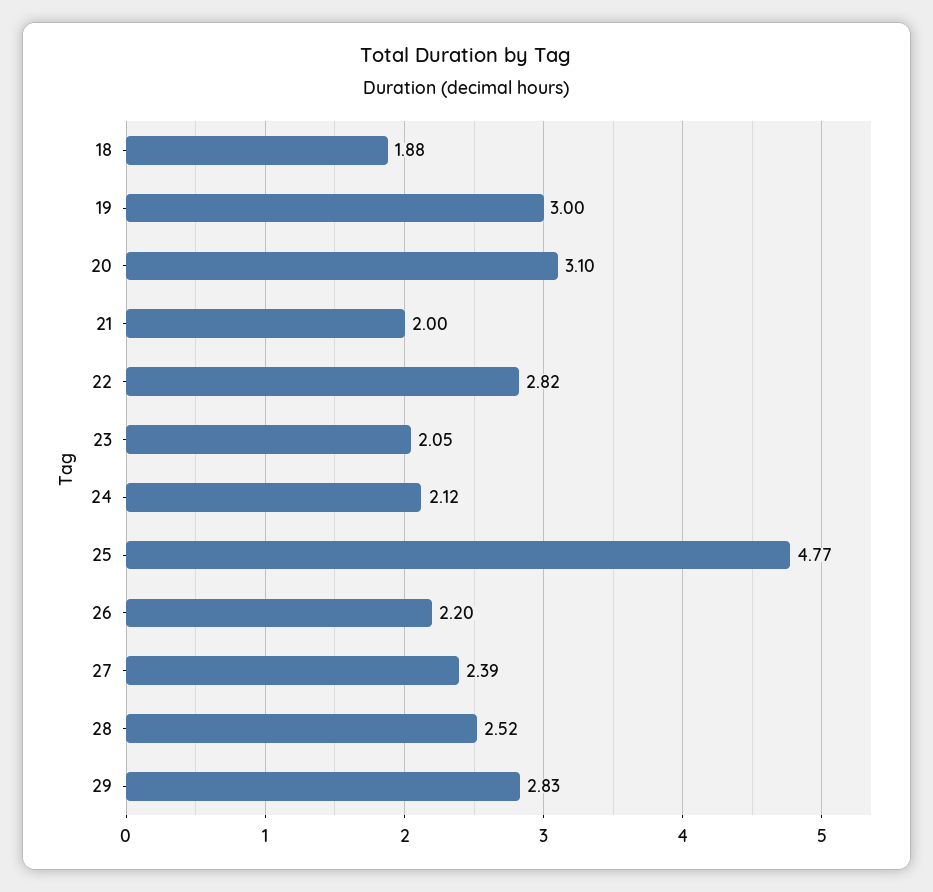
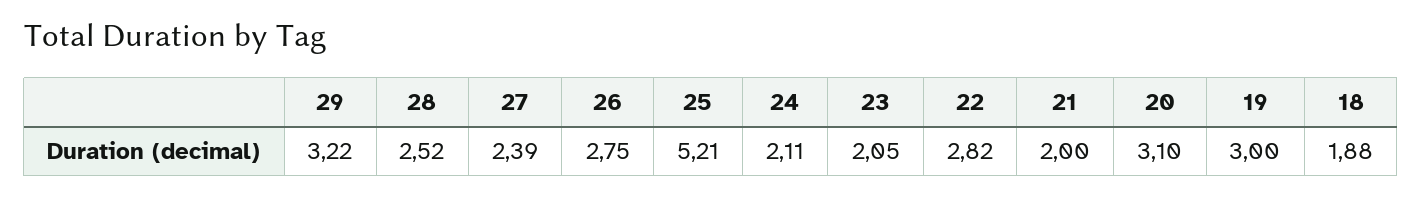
24: 2.12 -> 2.11
25: 4.77 -> 5.21
26: 2.2 -> 2.75
29: 2.83 -> 3.22

